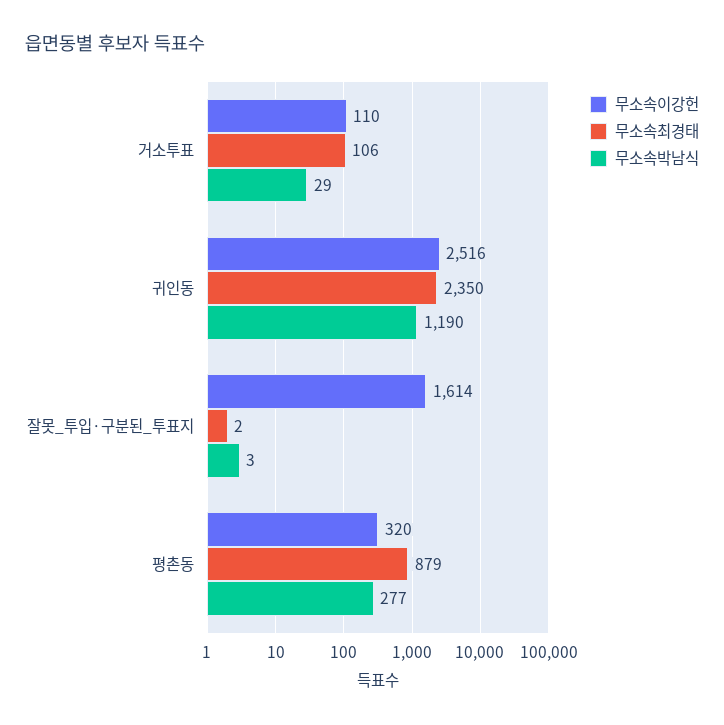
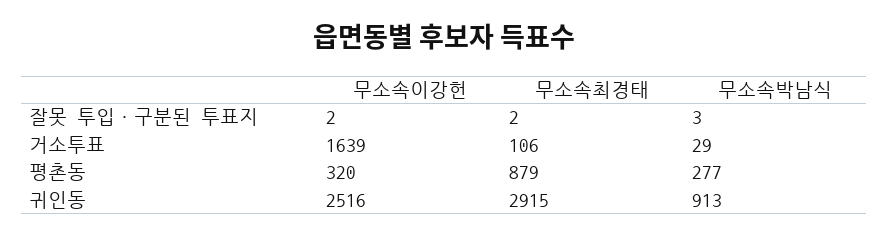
무소속이강헌, 거소투표: 110 -> 1639
무소속최경태, 귀인동: 2350 -> 2915
무소속박남식, 귀인동: 1190 -> 913
무소속이강헌, 잘못_투입·구분된_투표지: 1614 -> 2

